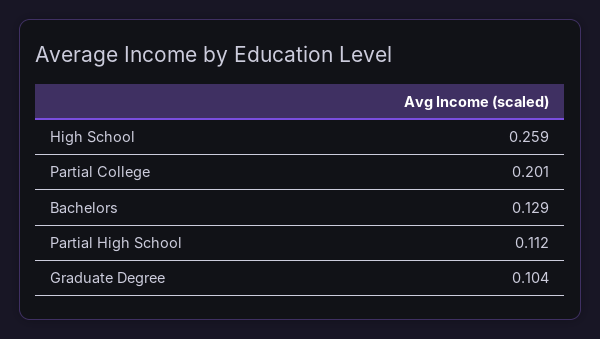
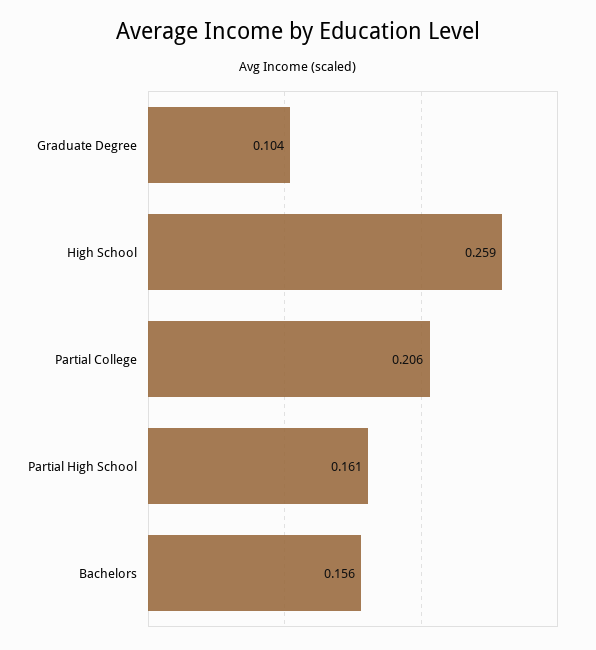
Partial College: 0.201 -> 0.206
Bachelors: 0.129 -> 0.156
Partial High School: 0.112 -> 0.161

